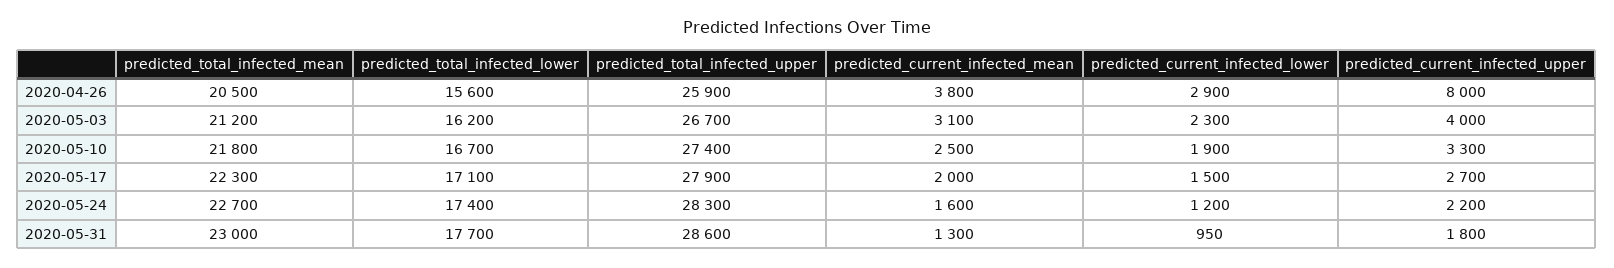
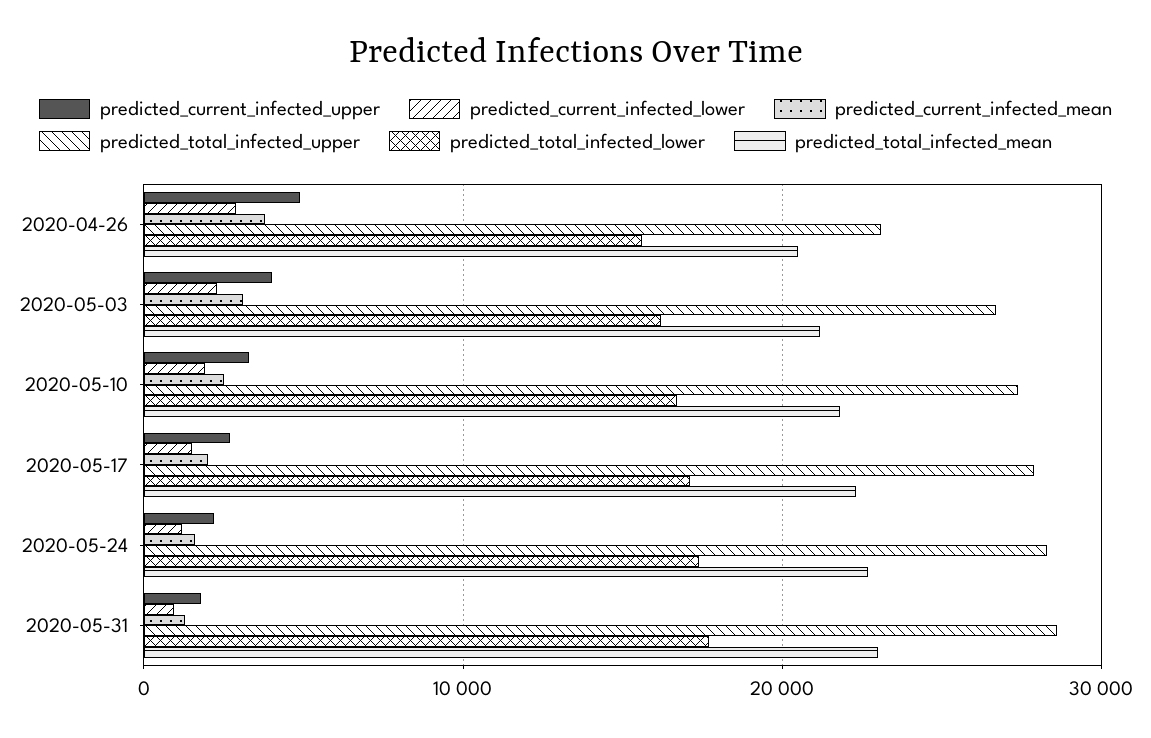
predicted_total_infected_upper, 2020-04-26: 25900 -> 23000
predicted_current_infected_upper, 2020-04-26: 8000 -> 5000

